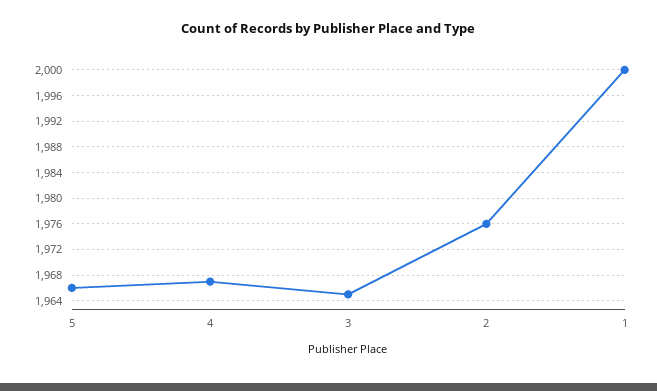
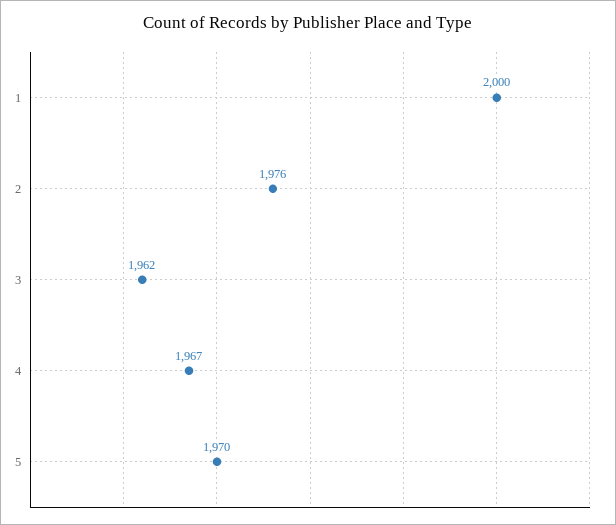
5: 1966 -> 1970
3: 1965 -> 1962

